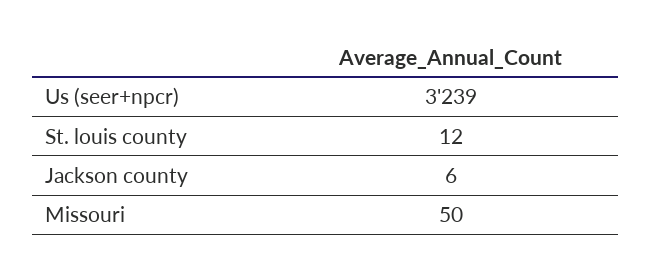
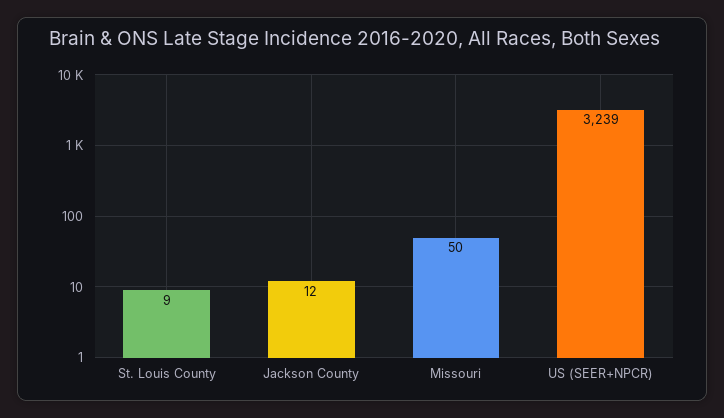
St. louis county: 12 -> 9
Jackson county: 6 -> 12

